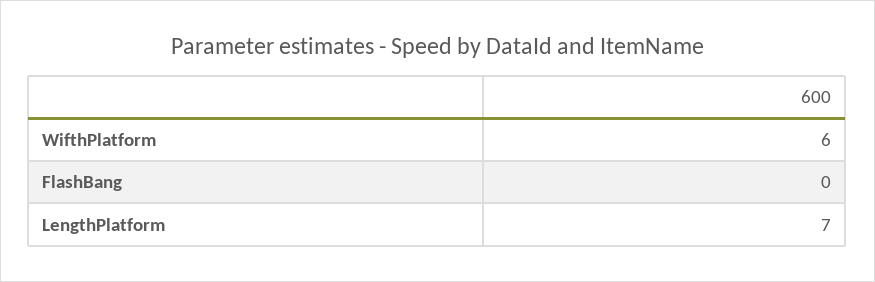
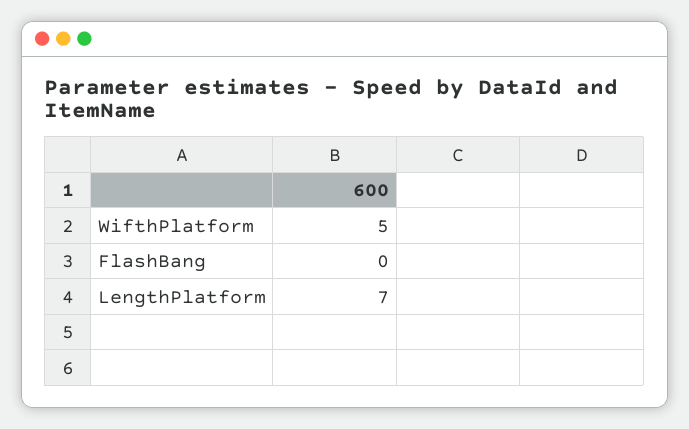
WifthPlatform: 6 -> 5

